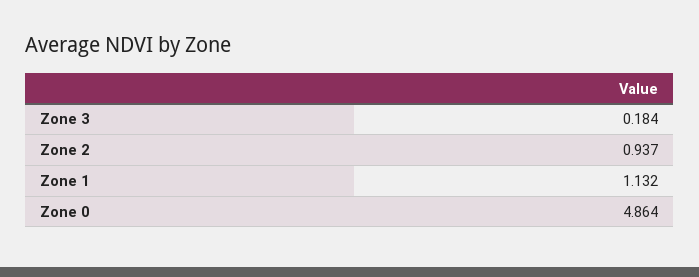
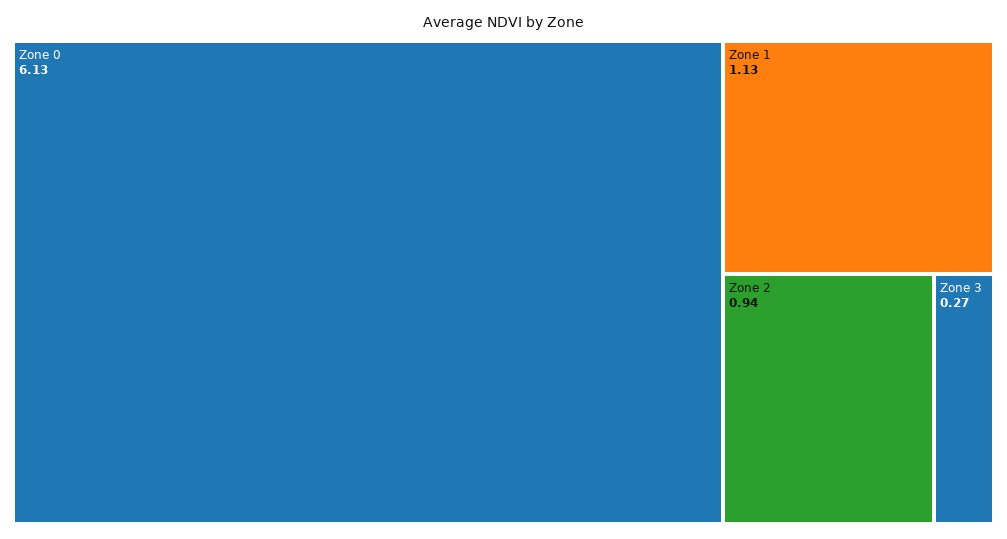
Zone 3: 0.184 -> 0.27
Zone 0: 4.864 -> 6.13

